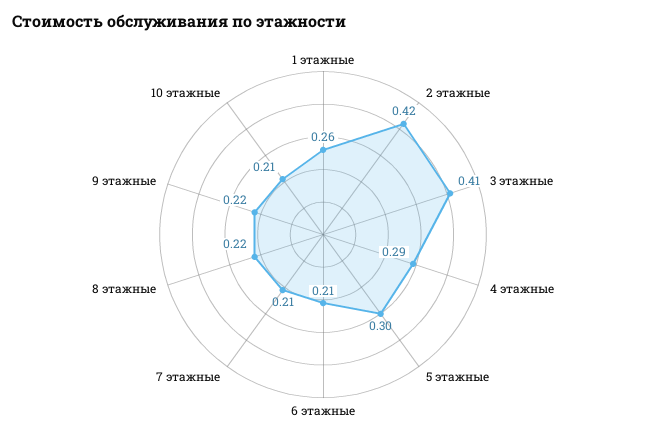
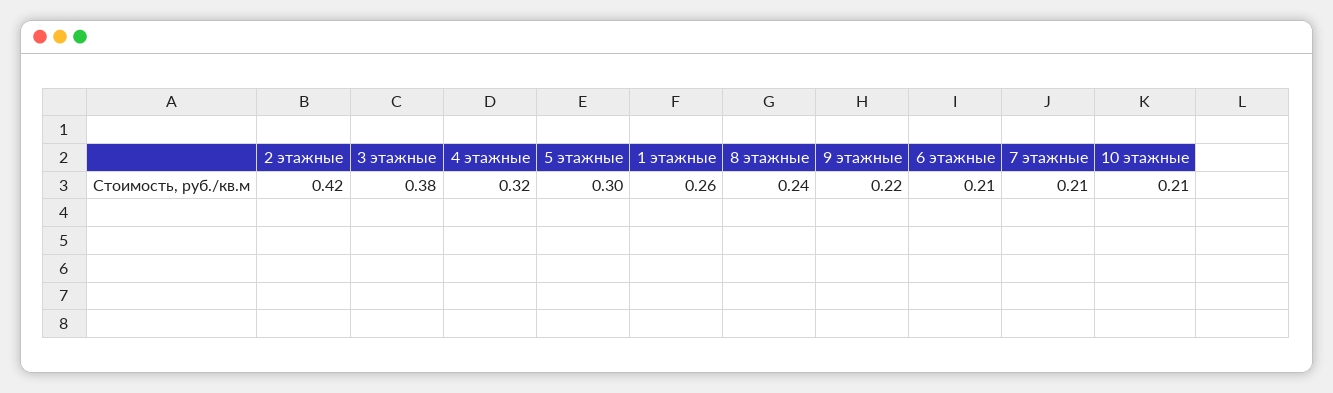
3 этажные: 0.41 -> 0.38
4 этажные: 0.29 -> 0.32
8 этажные: 0.22 -> 0.24

